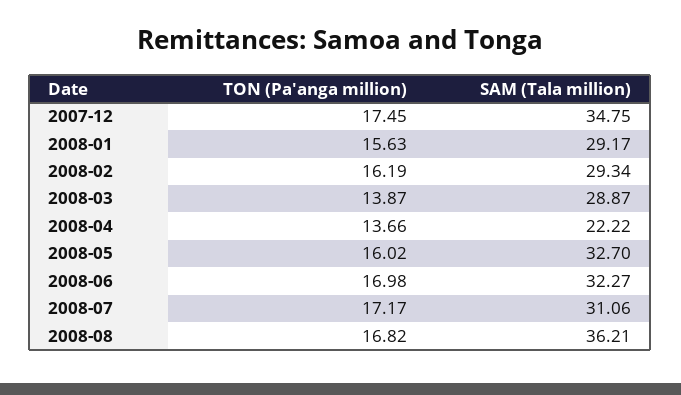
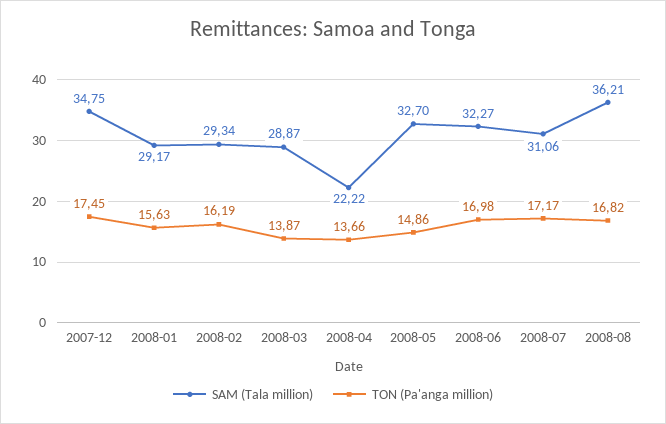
TON (Pa'anga million), 2008-05: 16.02 -> 14.86

